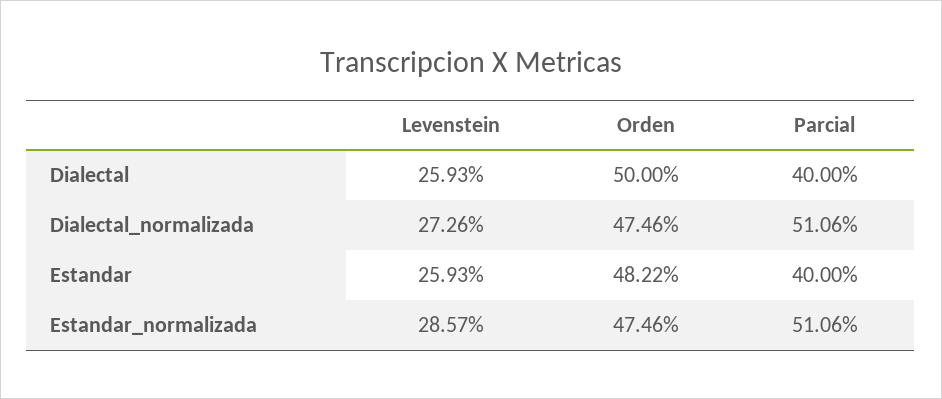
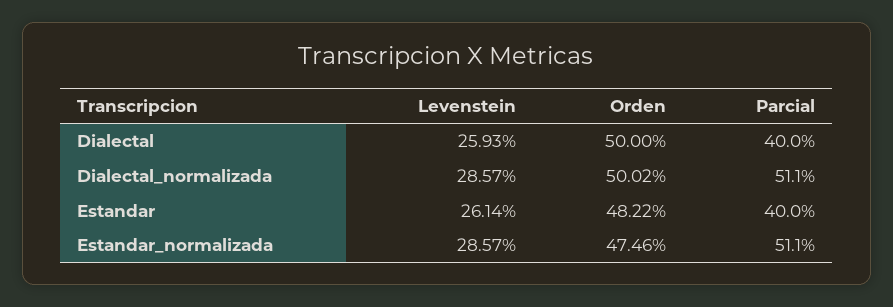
Levenstein, Dialectal_normalizada: 27.26 -> 28.57
Orden, Dialectal_normalizada: 47.46 -> 50.02
Levenstein, Estandar: 25.93 -> 26.14

